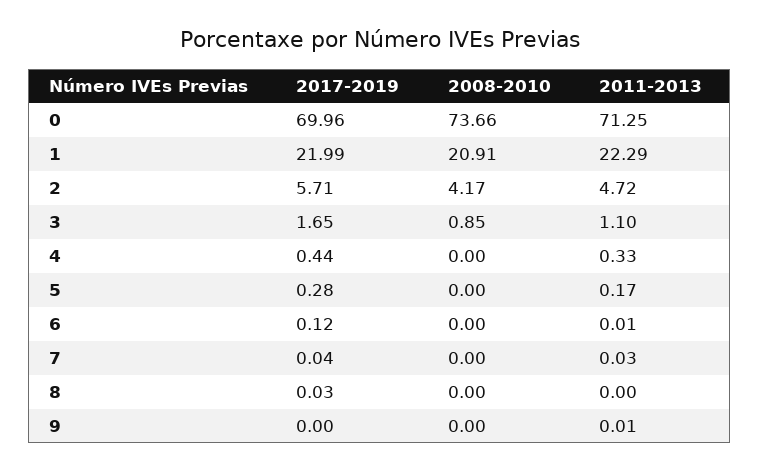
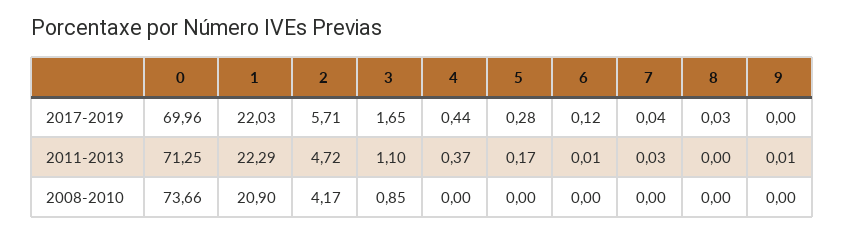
2017-2019, 1: 21.99 -> 22.03
2008-2010, 1: 20.91 -> 20.9
2011-2013, 4: 0.33 -> 0.37

